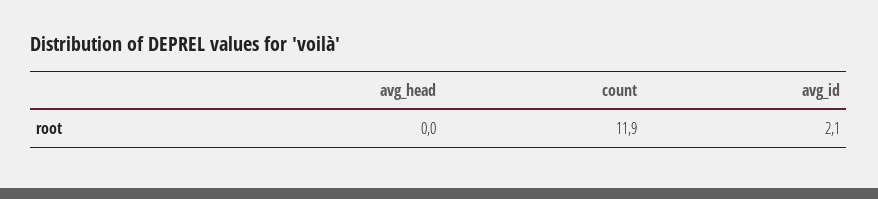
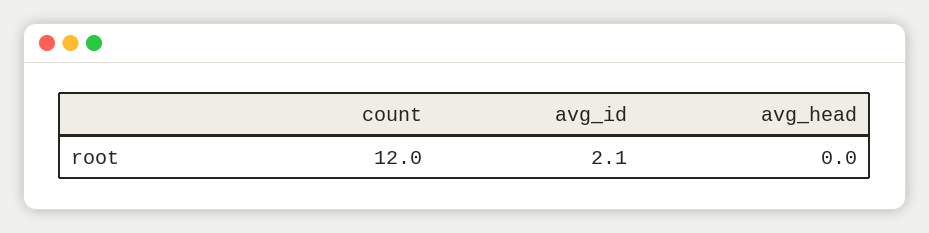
count: 11.9 -> 12

